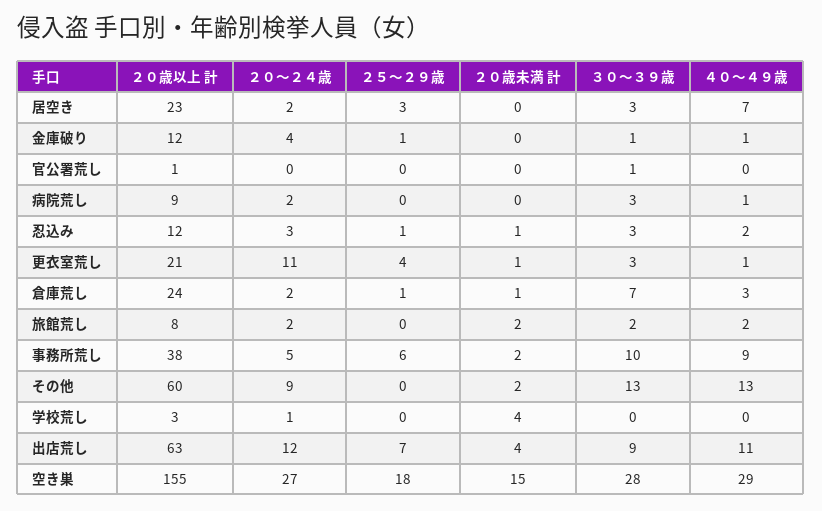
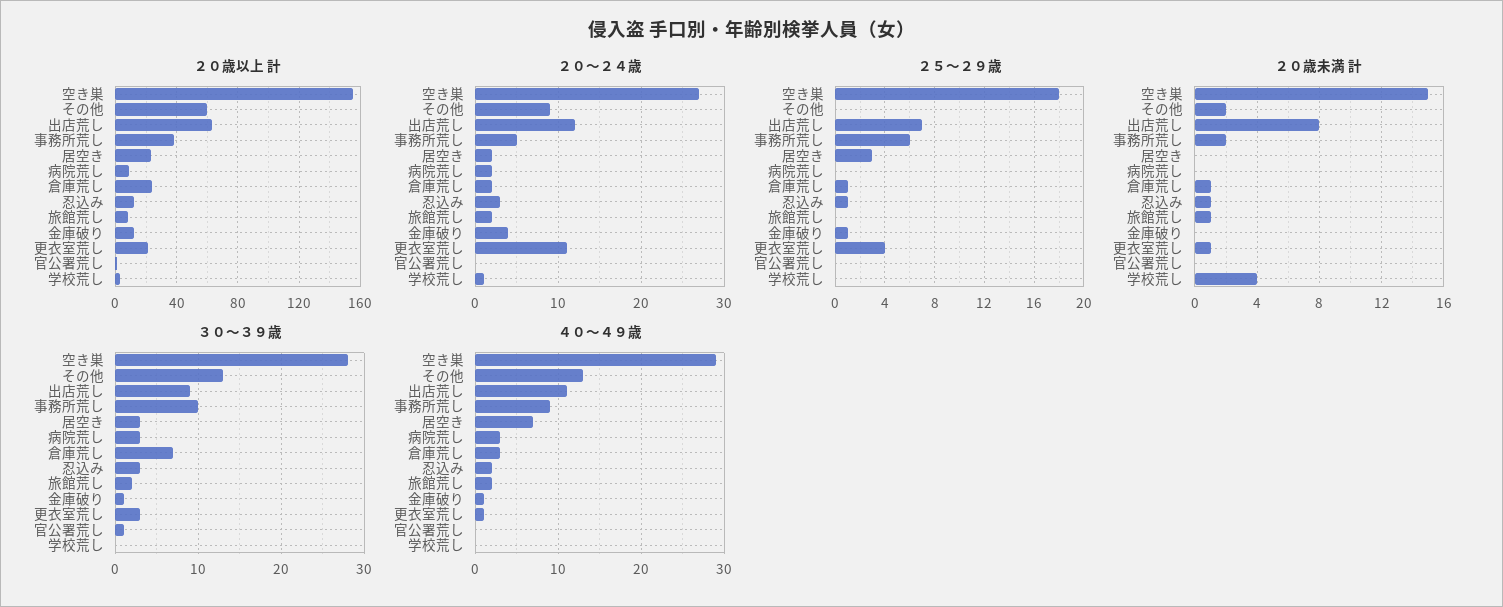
４０～４９歳, 病院荒し: 1 -> 3
２０歳未満 計, 旅館荒し: 2 -> 1
２０歳未満 計, 出店荒し: 4 -> 8

